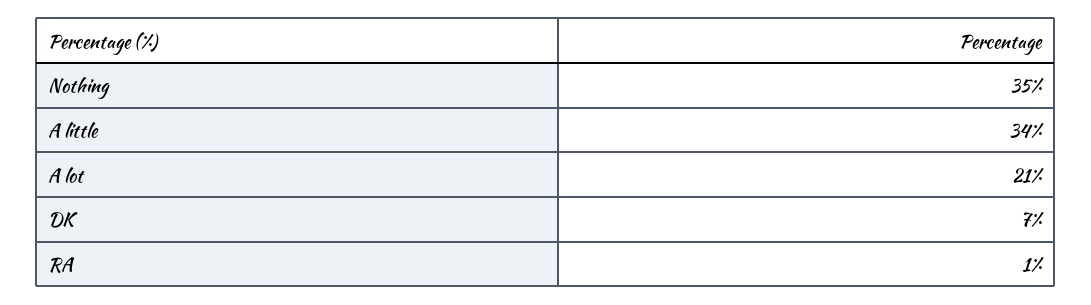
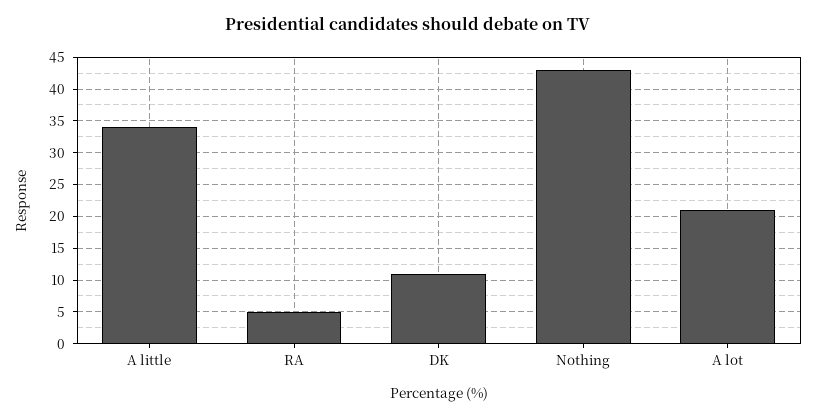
Nothing: 35 -> 43
DK: 7 -> 11
RA: 1 -> 5

